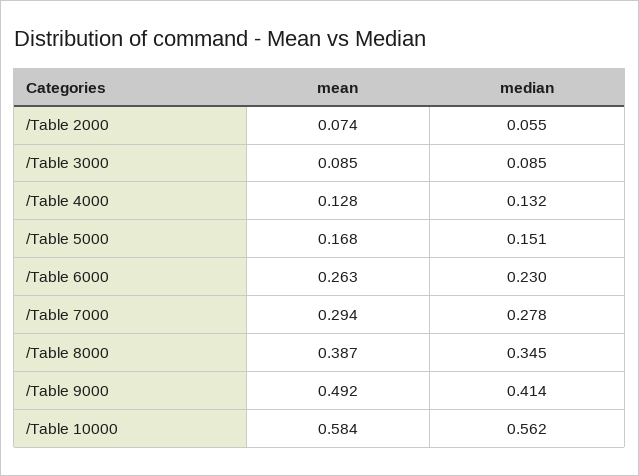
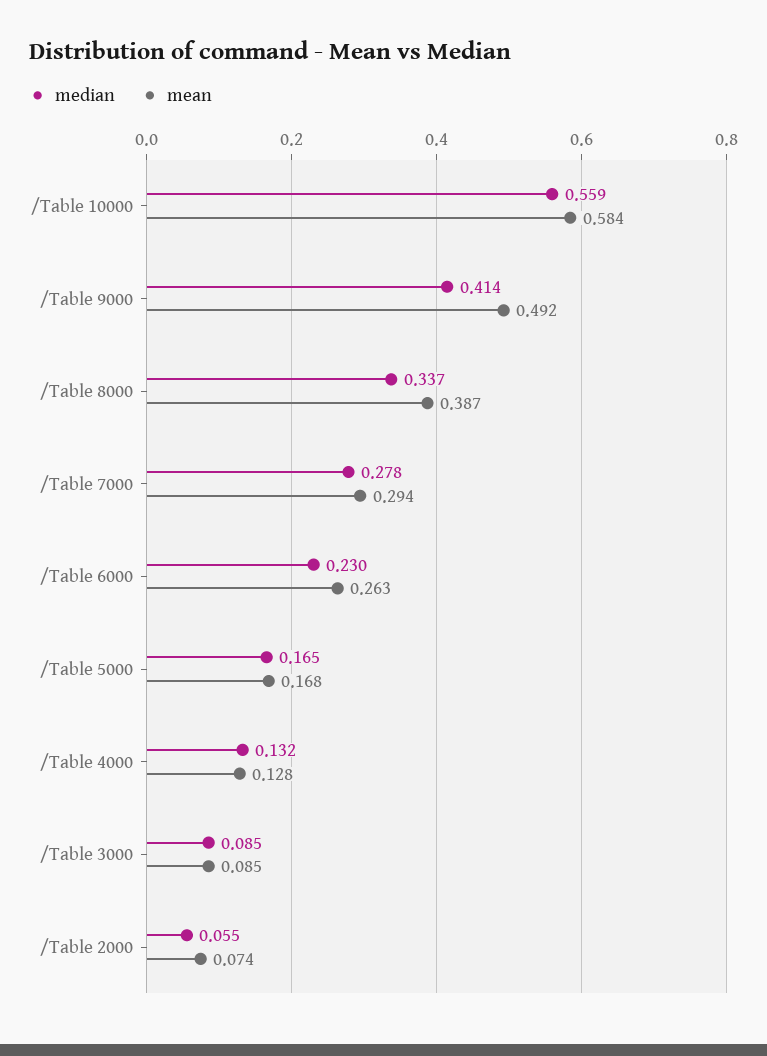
median, /Table 5000: 0.151 -> 0.165
median, /Table 8000: 0.345 -> 0.337
median, /Table 10000: 0.562 -> 0.559

